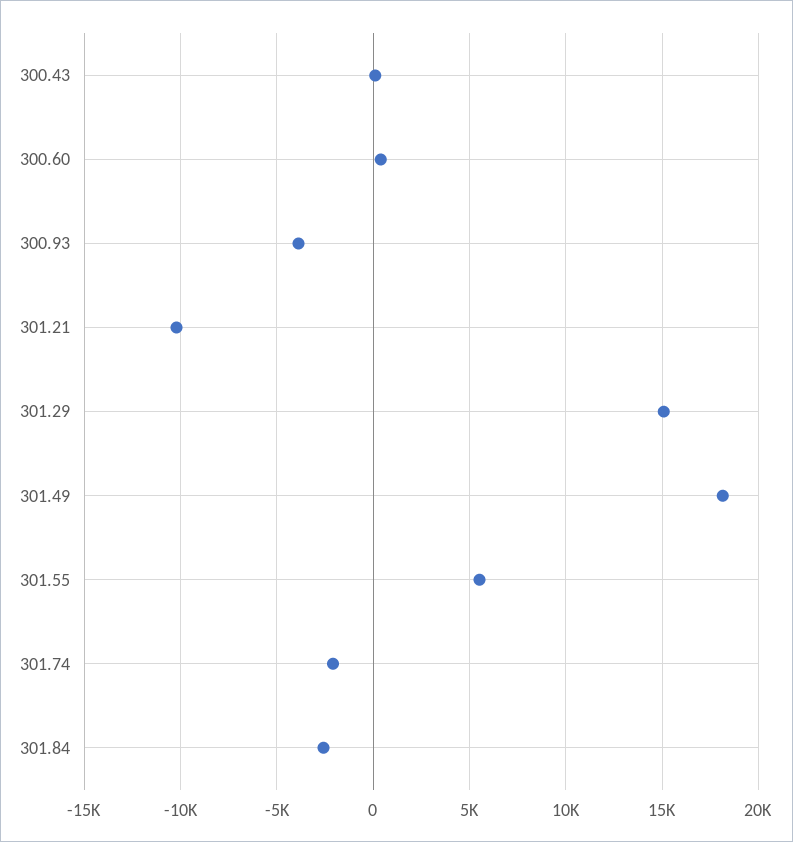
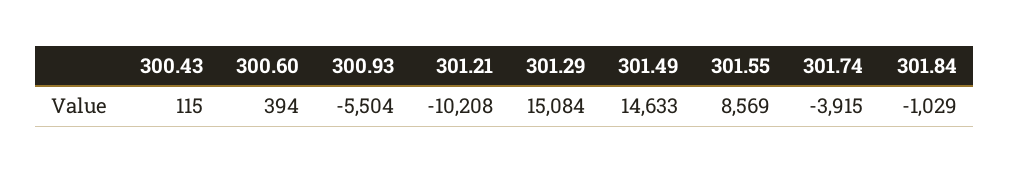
300.93: -4000 -> -5504
301.49: 18000 -> 14633
301.55: 5500 -> 8569
301.74: -2000 -> -3915
301.84: -2500 -> -1029

